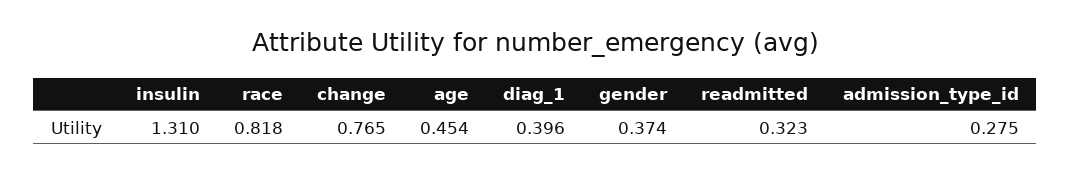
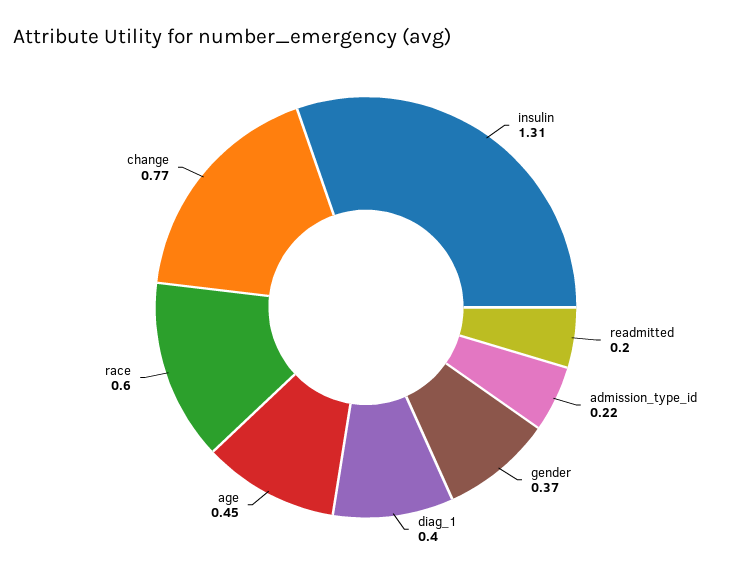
race: 0.818 -> 0.6
readmitted: 0.323 -> 0.2
admission_type_id: 0.275 -> 0.22

